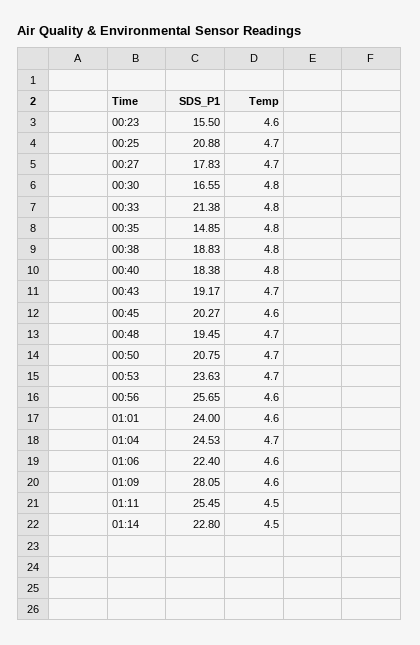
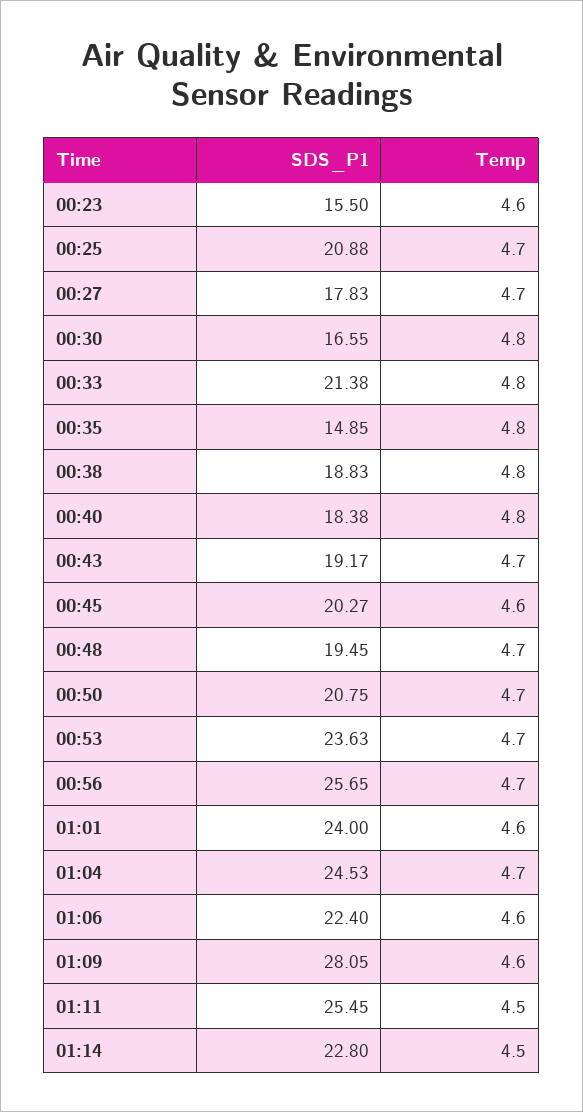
Temp, 00:56: 4.6 -> 4.7

